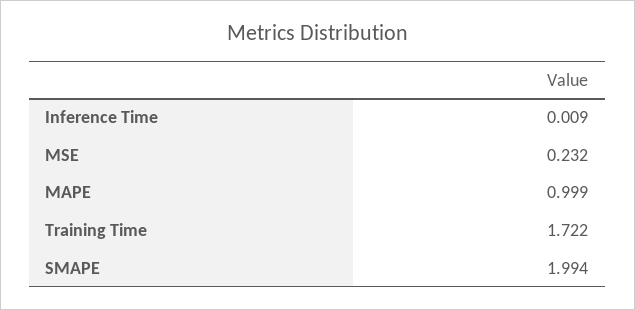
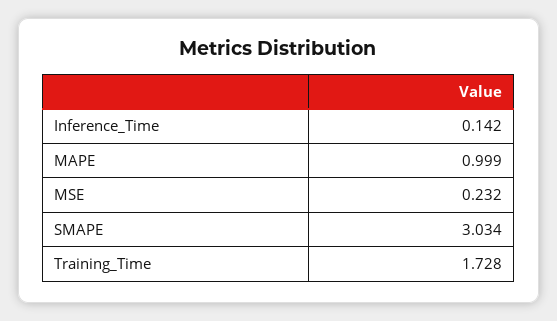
Inference Time: 0.009 -> 0.142
Training Time: 1.722 -> 1.728
SMAPE: 1.994 -> 3.034

